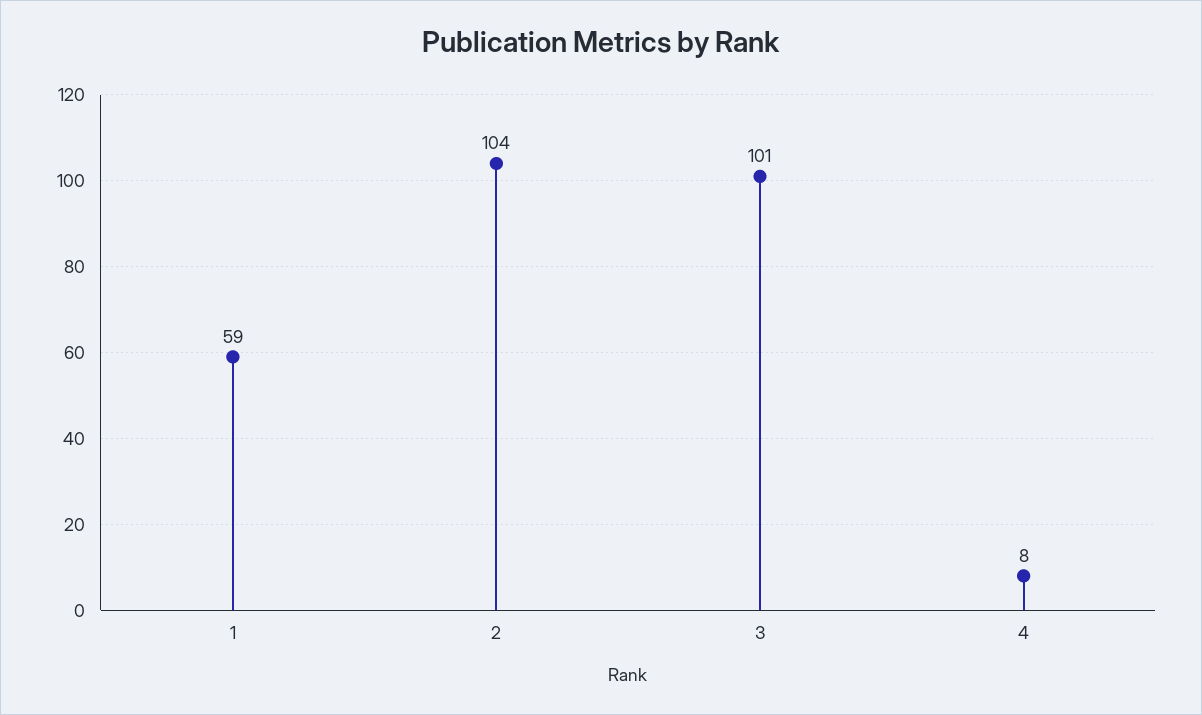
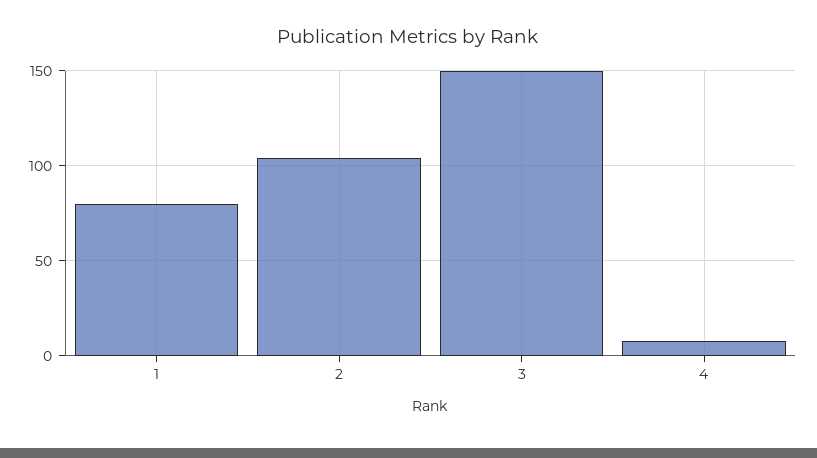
1: 59 -> 80
3: 101 -> 150

